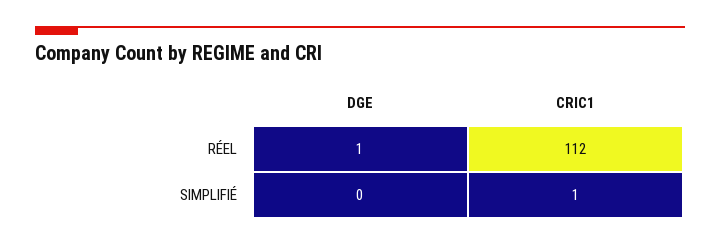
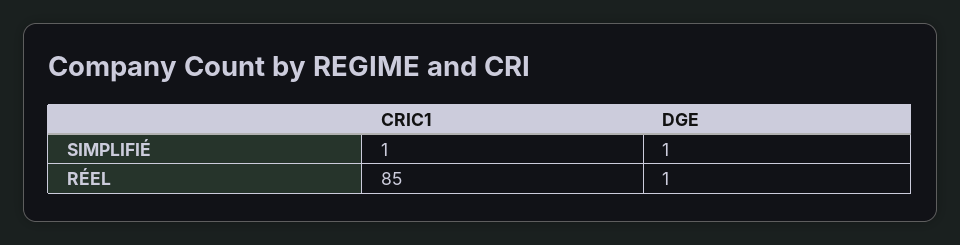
CRIC1, RÉEL: 112 -> 85
DGE, SIMPLIFIÉ: 0 -> 1

